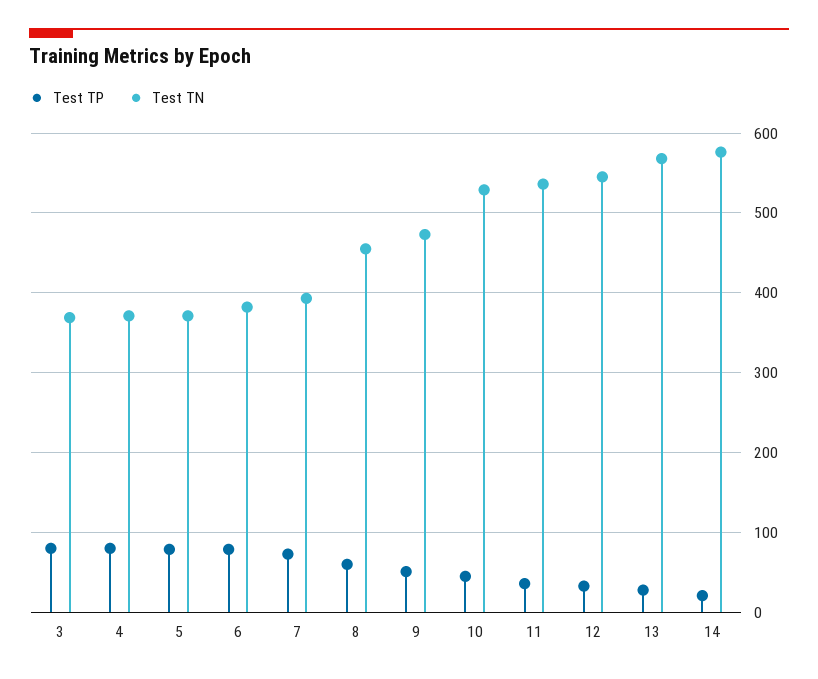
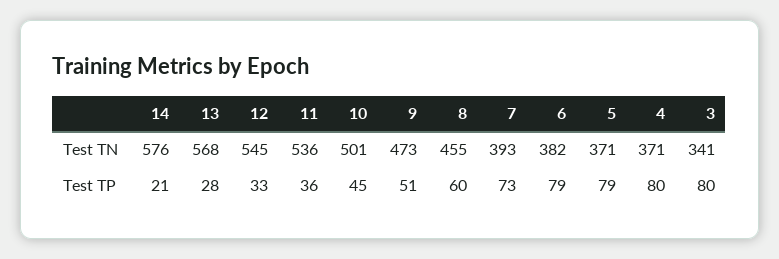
Test TN, 3: 370 -> 341
Test TN, 10: 530 -> 501

